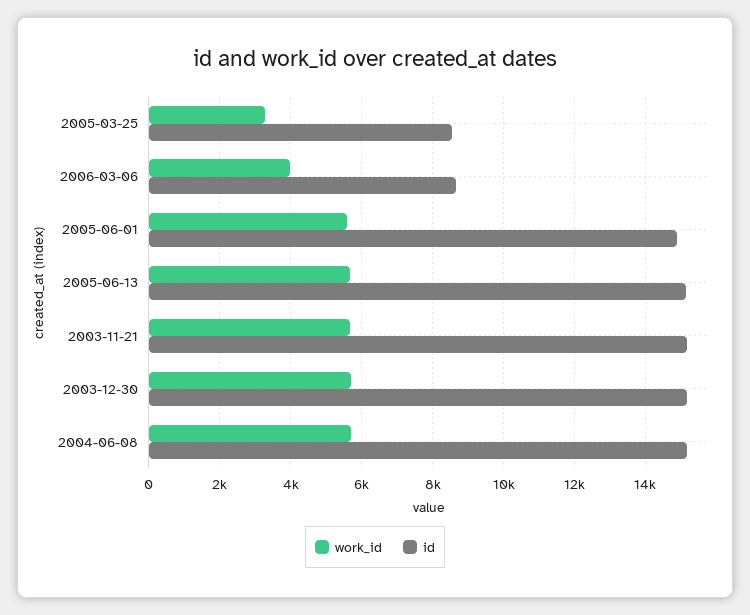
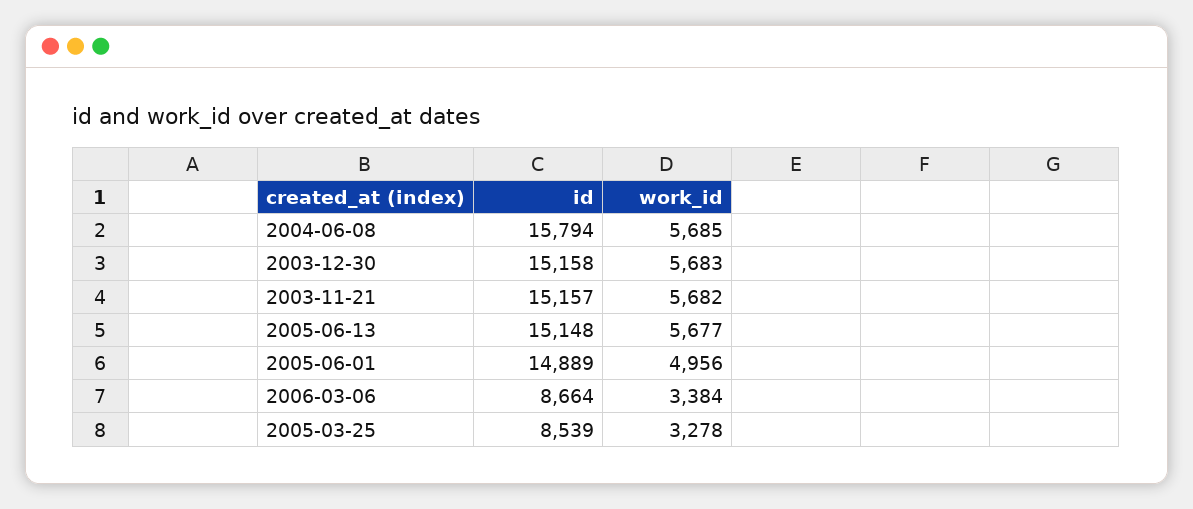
work_id, 2006-03-06: 4000 -> 3384
work_id, 2005-06-01: 5600 -> 4956
id, 2004-06-08: 15200 -> 15794

